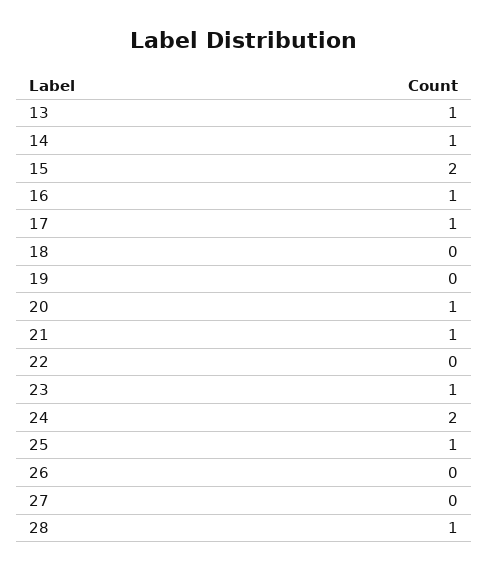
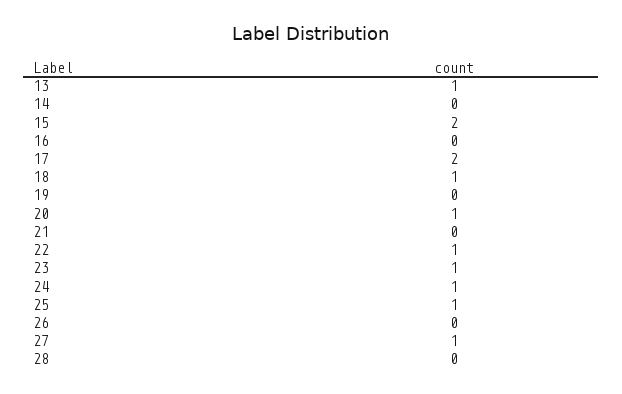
14: 1 -> 0
16: 1 -> 0
17: 1 -> 2
18: 0 -> 1
21: 1 -> 0
22: 0 -> 1
24: 2 -> 1
27: 0 -> 1
28: 1 -> 0

